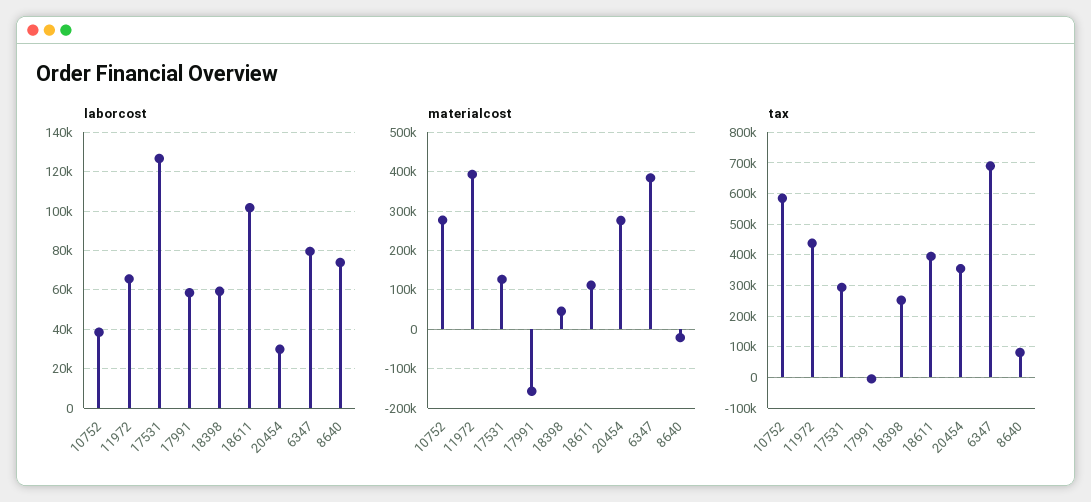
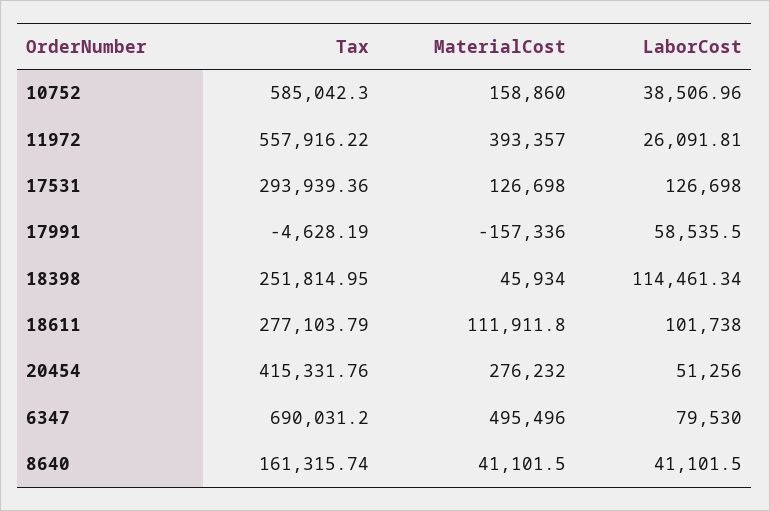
laborcost, 11972: 65000 -> 26091.81
laborcost, 18398: 60000 -> 114461.34
laborcost, 20454: 30000 -> 51256
laborcost, 8640: 75000 -> 41101.5
materialcost, 10752: 280000 -> 158860
materialcost, 6347: 380000 -> 495496
materialcost, 8640: -20000 -> 41101.5
tax, 11972: 440000 -> 557916.22
tax, 18611: 400000 -> 277103.79
tax, 20454: 360000 -> 415331.76
tax, 8640: 80000 -> 161315.74

